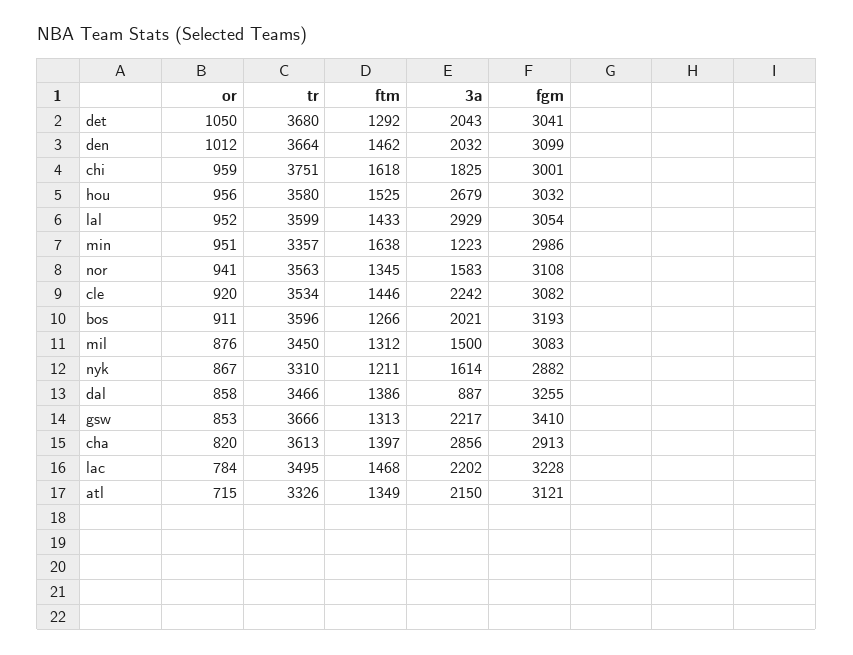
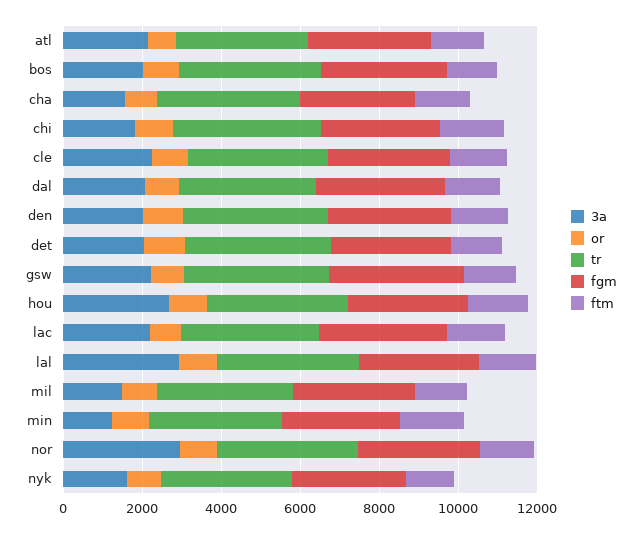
3a, nor: 1583 -> 3000
3a, dal: 887 -> 2000
3a, cha: 2856 -> 1500

